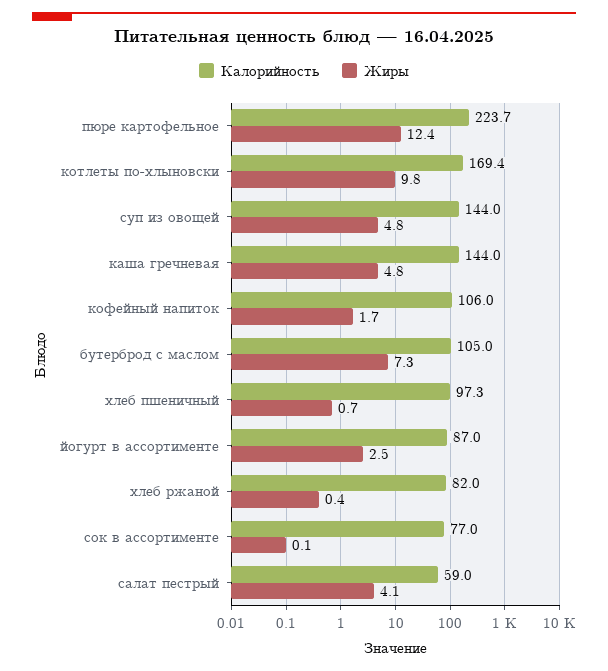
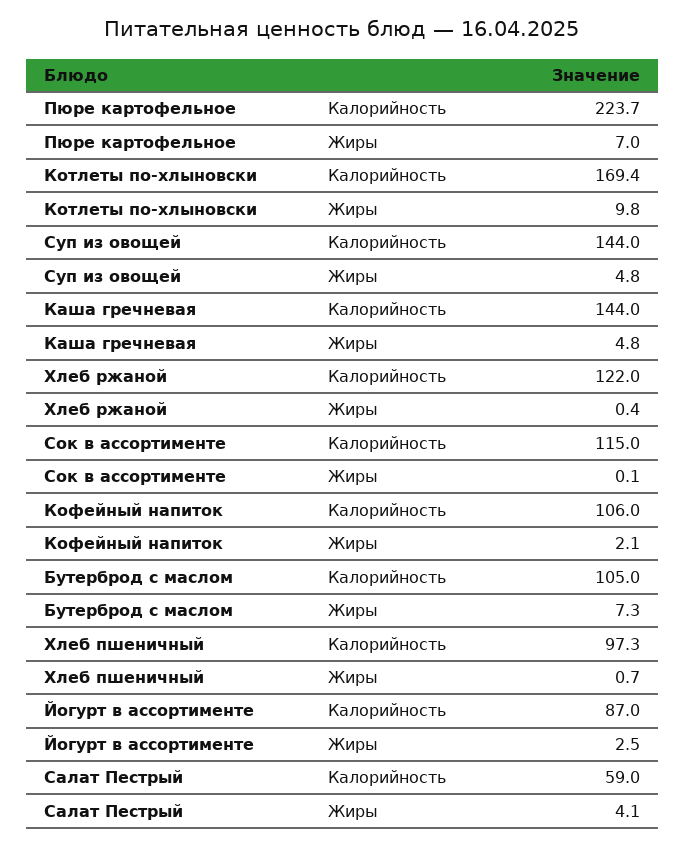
Жиры, пюре картофельное: 12.4 -> 7
Жиры, кофейный напиток: 1.7 -> 2.1
Калорийность, хлеб ржаной: 82 -> 122
Калорийность, сок в ассортименте: 77 -> 115

